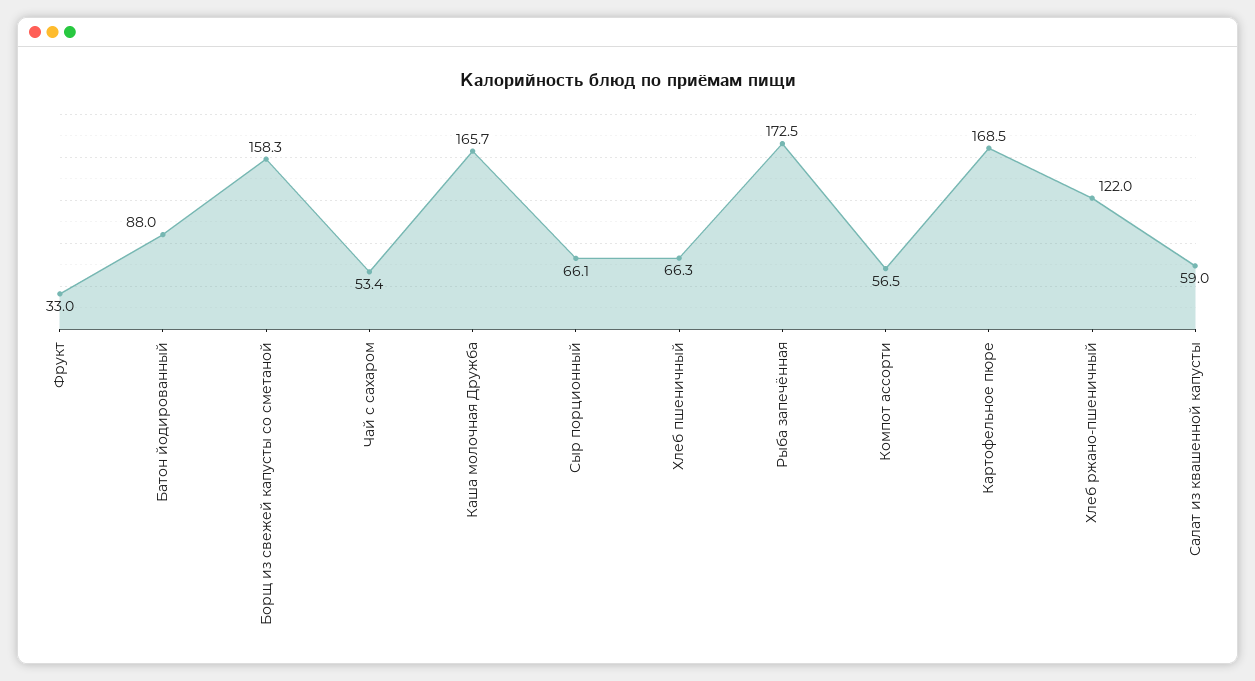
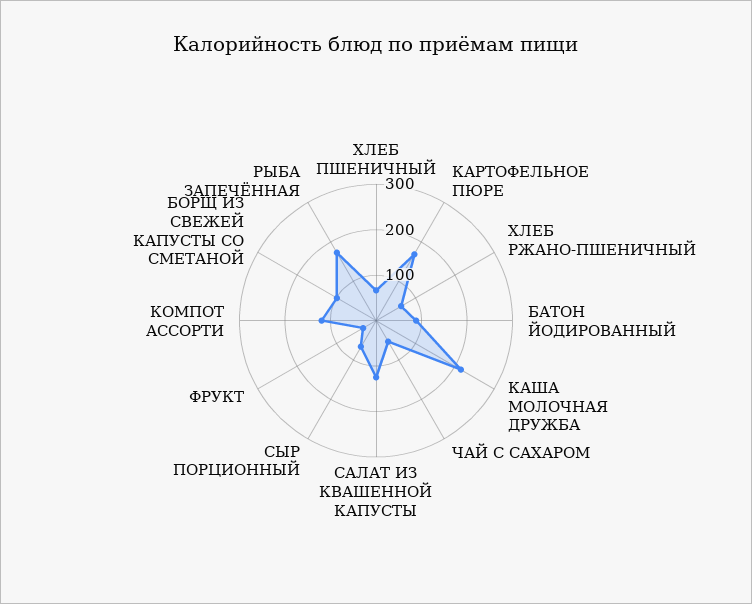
Борщ из свежей капусты со сметаной: 158.3 -> 100
Каша молочная Дружба: 165.7 -> 220
Компот ассорти: 56.5 -> 120
Хлеб ржано-пшеничный: 122 -> 60
Салат из квашенной капусты: 59 -> 120

